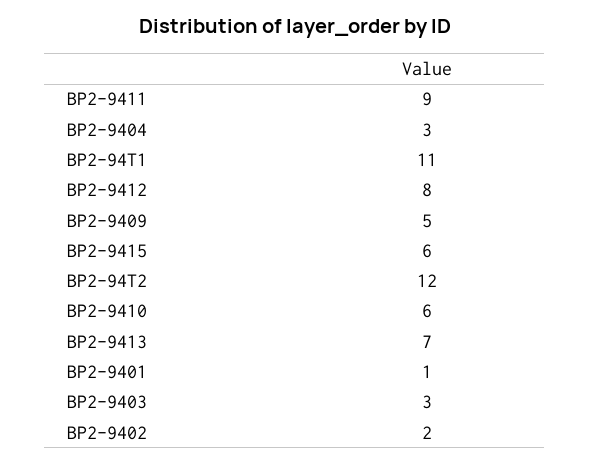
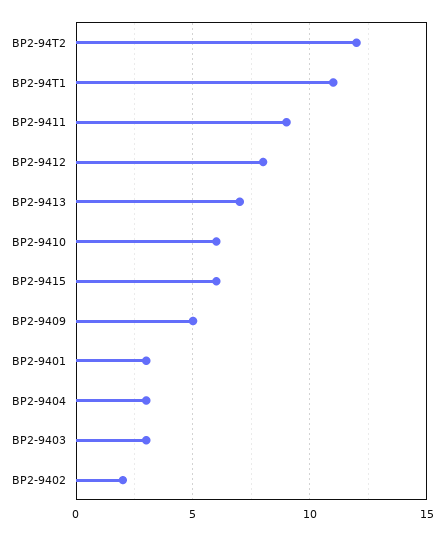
BP2-9401: 1 -> 3

